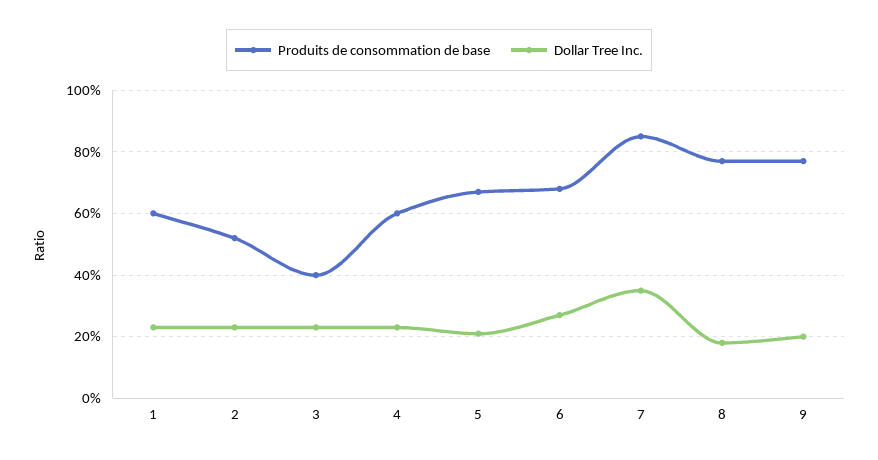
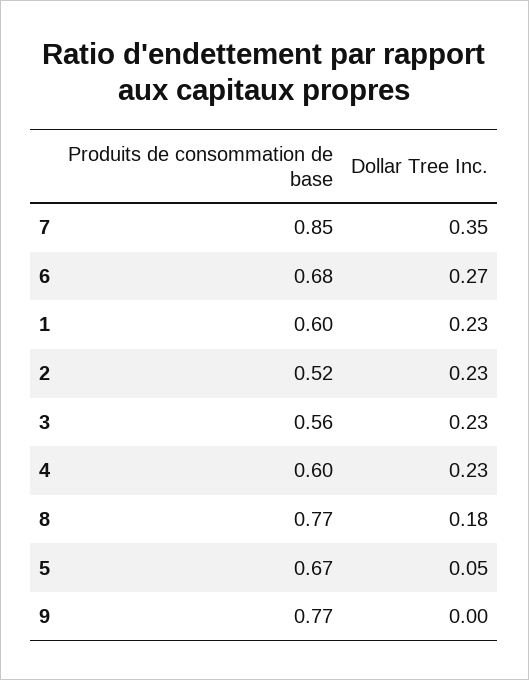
Produits de consommation de base, 3: 0.4 -> 0.56
Dollar Tree Inc., 5: 0.2 -> 0.05
Dollar Tree Inc., 9: 0.2 -> 0

